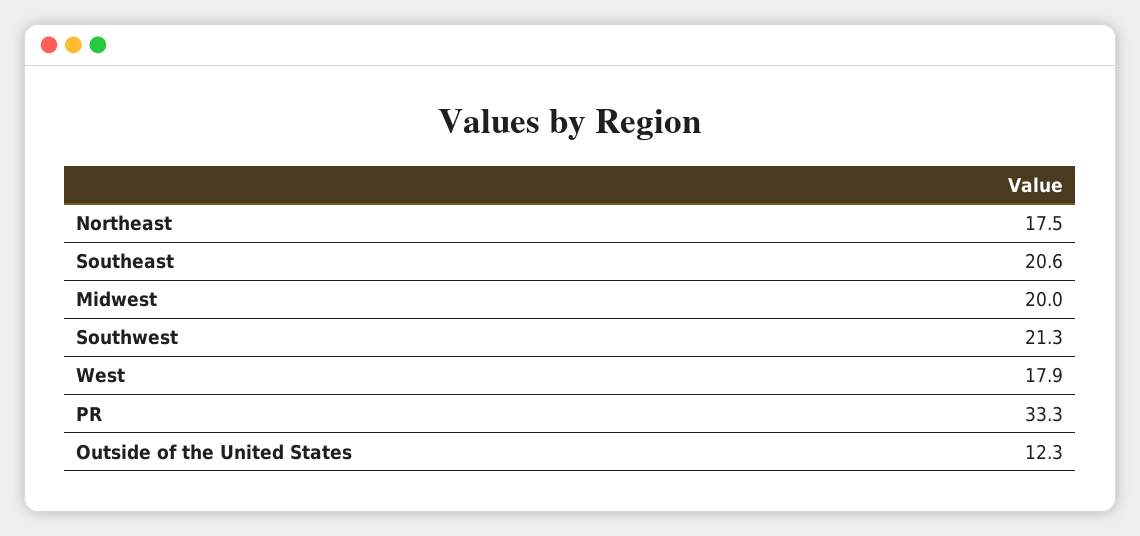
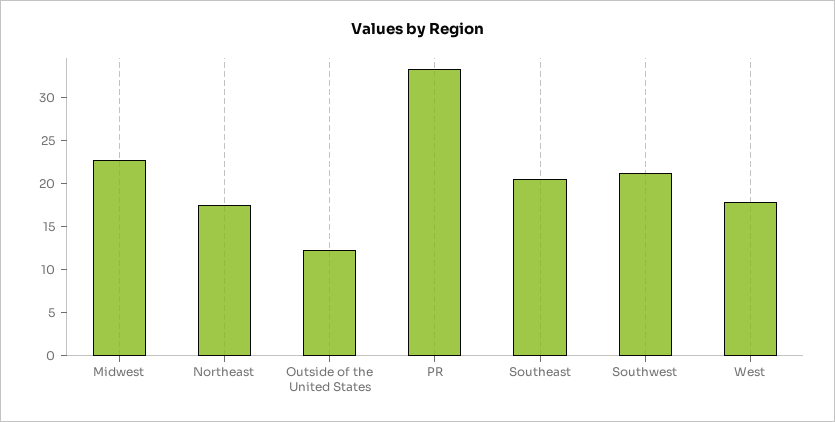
Midwest: 20 -> 23

